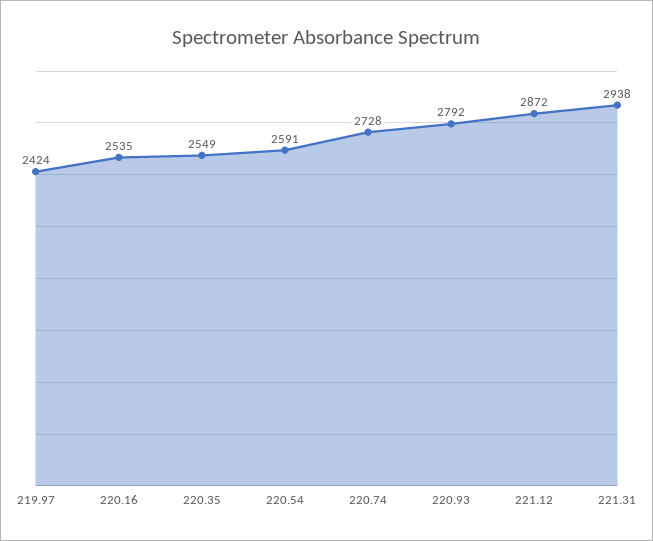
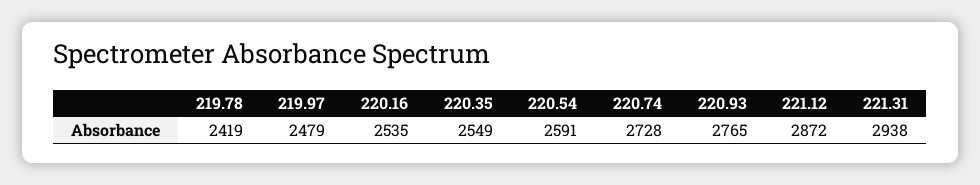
219.97: 2424 -> 2479
220.93: 2792 -> 2765
219.78: none -> 2419

